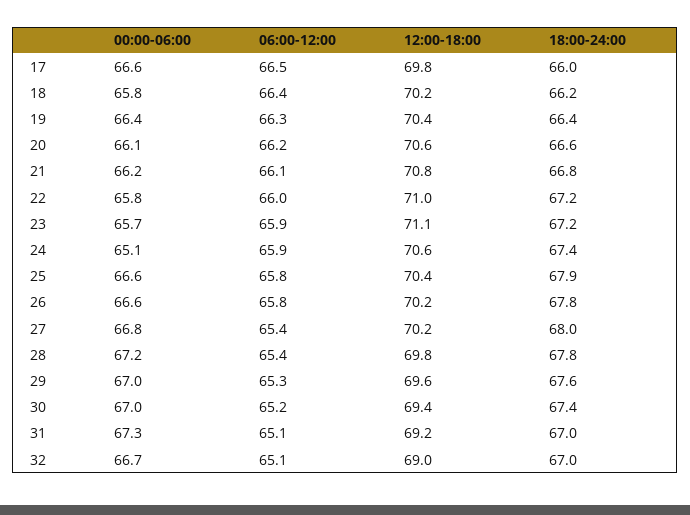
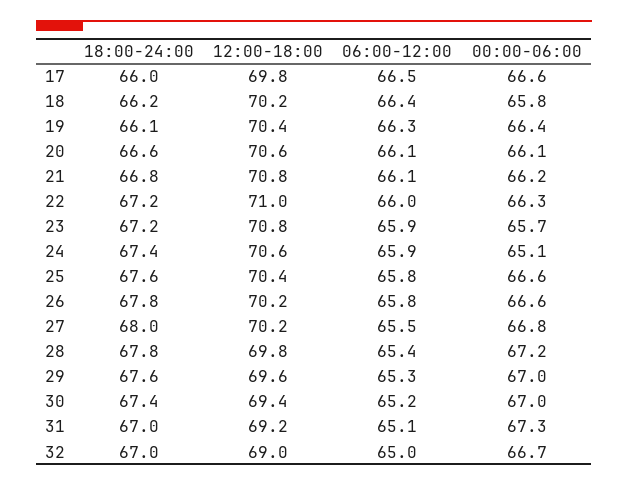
18:00-24:00, 19: 66.4 -> 66.1
06:00-12:00, 20: 66.2 -> 66.1
00:00-06:00, 22: 65.8 -> 66.3
12:00-18:00, 23: 71.1 -> 70.8
18:00-24:00, 25: 67.9 -> 67.6
06:00-12:00, 27: 65.4 -> 65.5
06:00-12:00, 32: 65.1 -> 65

